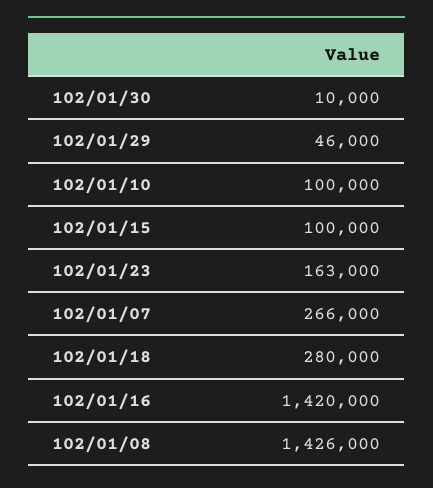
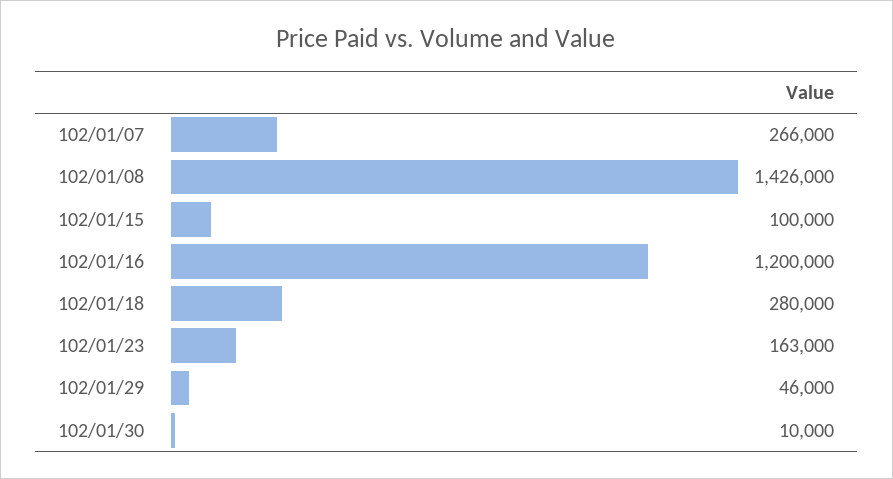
102/01/10: 100000 -> none
102/01/16: 1420000 -> 1200000

